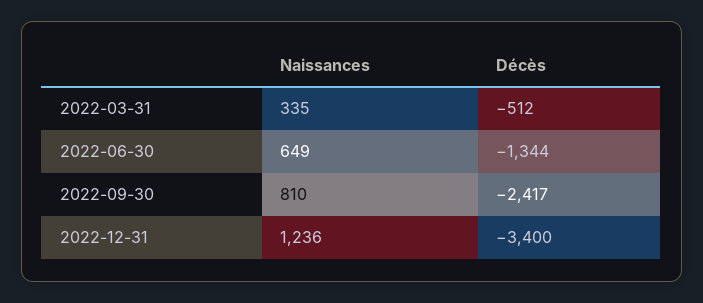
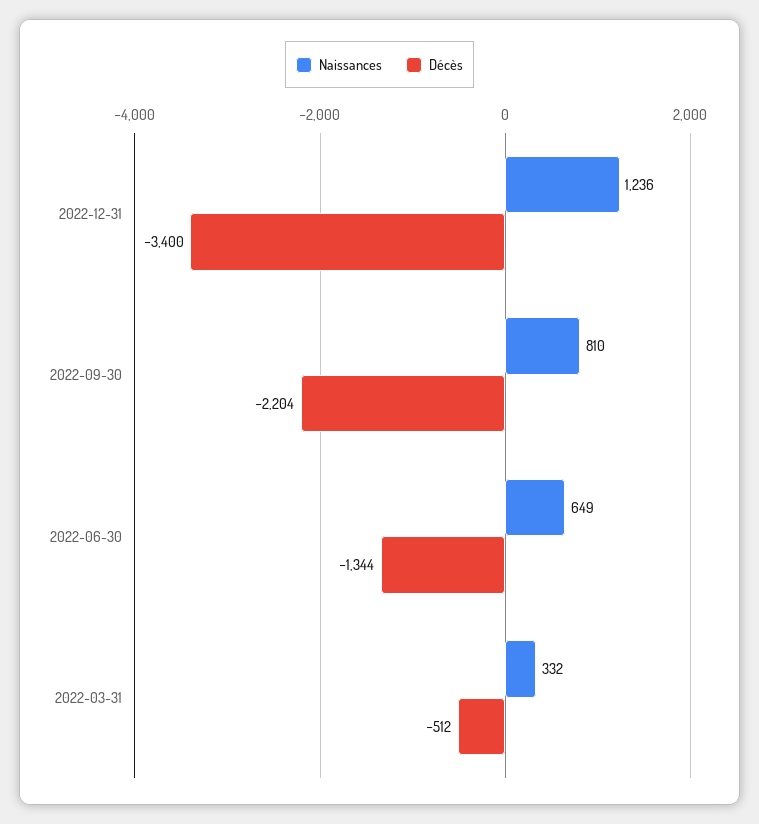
Naissances, 2022-03-31: 335 -> 332
Décès, 2022-09-30: -2417 -> -2204

